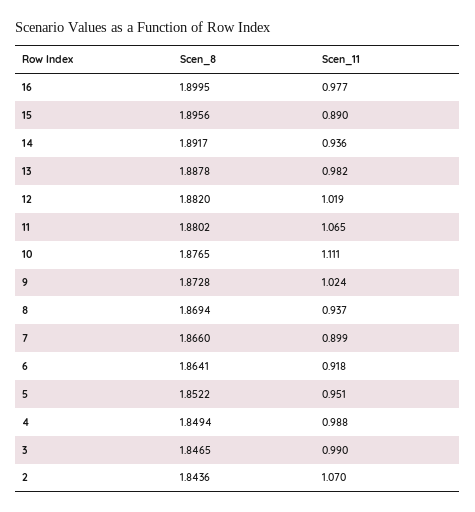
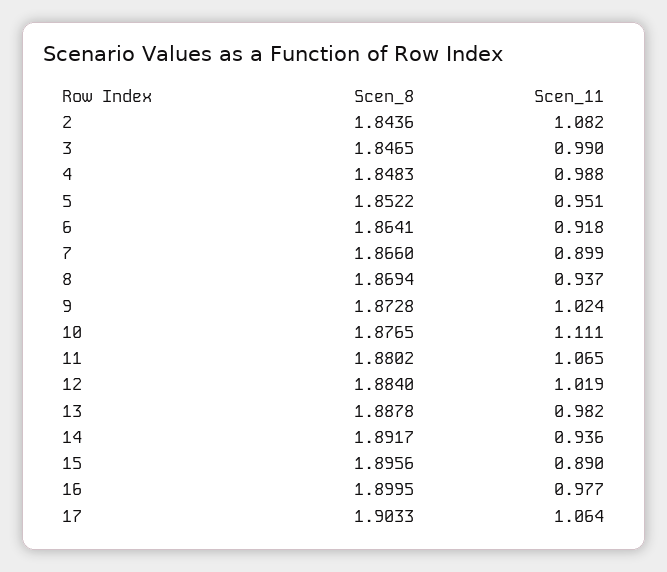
Scen_8, 12: 1.882 -> 1.884
Scen_8, 4: 1.8494 -> 1.8483
Scen_11, 2: 1.07 -> 1.082
Scen_8, 17: none -> 1.9033
Scen_11, 17: none -> 1.064

